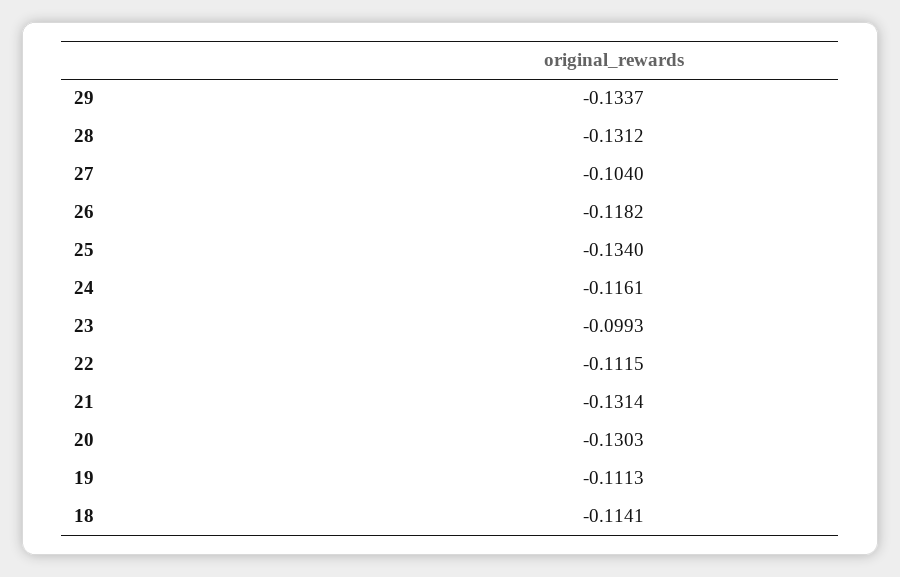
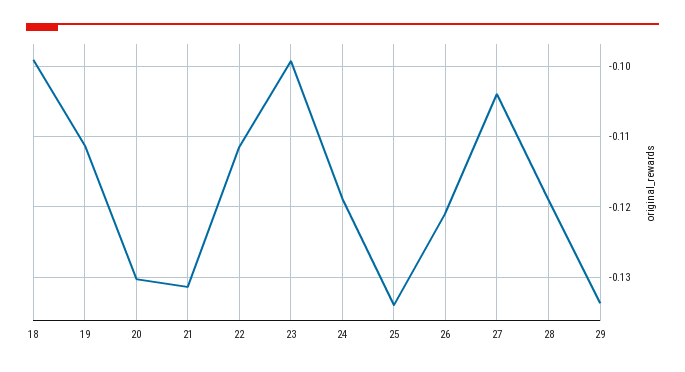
28: -0.1312 -> -0.119
26: -0.1182 -> -0.121
24: -0.1161 -> -0.119
18: -0.1141 -> -0.099

